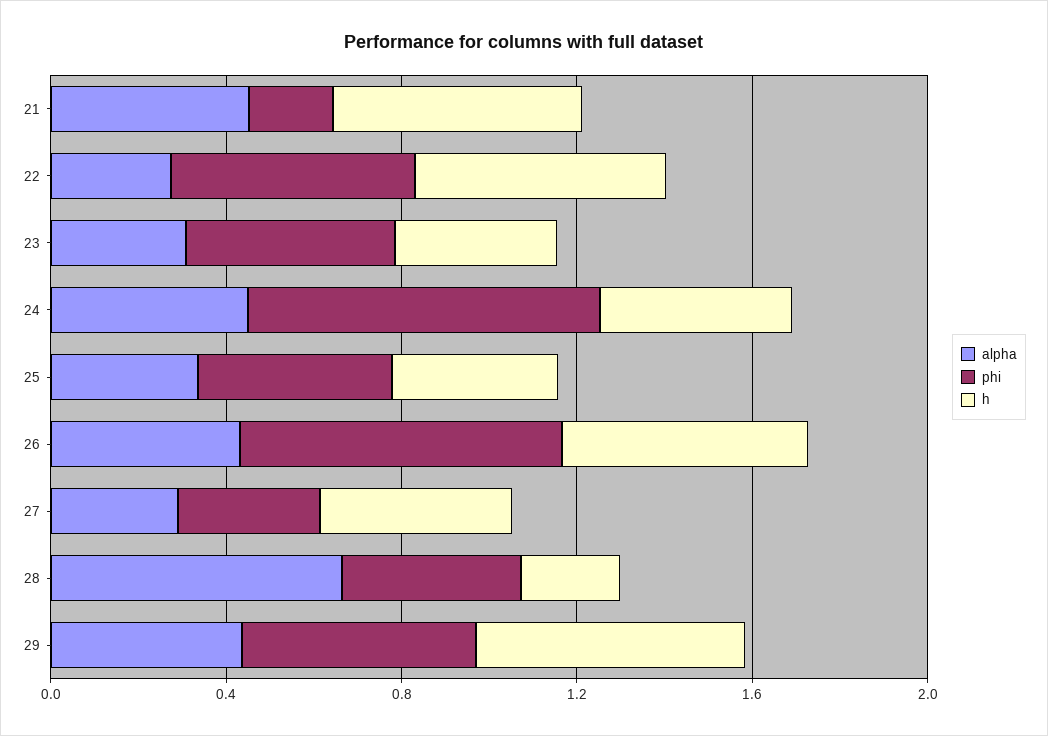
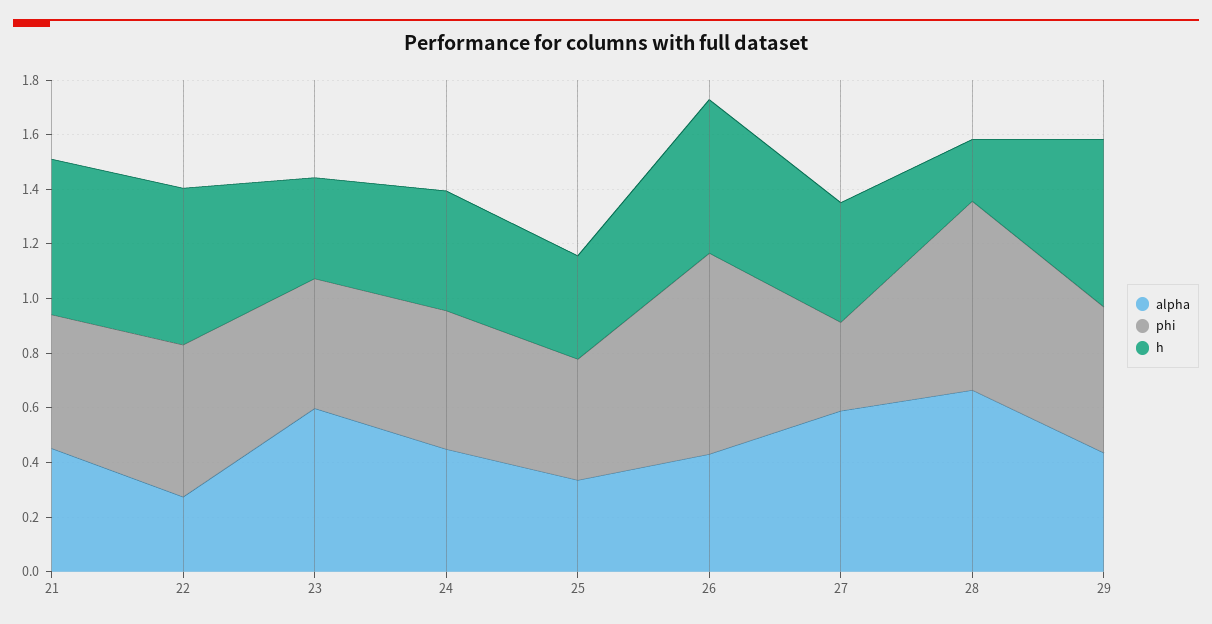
phi, 21: 0.2 -> 0.5
alpha, 23: 0.3 -> 0.6
phi, 24: 0.8 -> 0.5
alpha, 27: 0.3 -> 0.6
phi, 28: 0.4 -> 0.7

